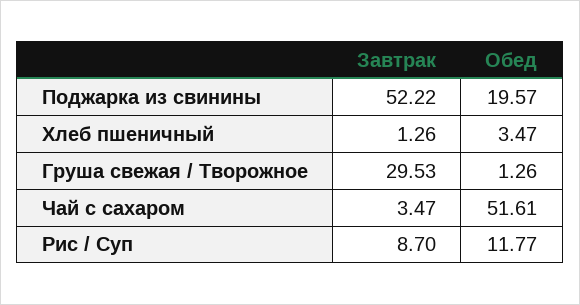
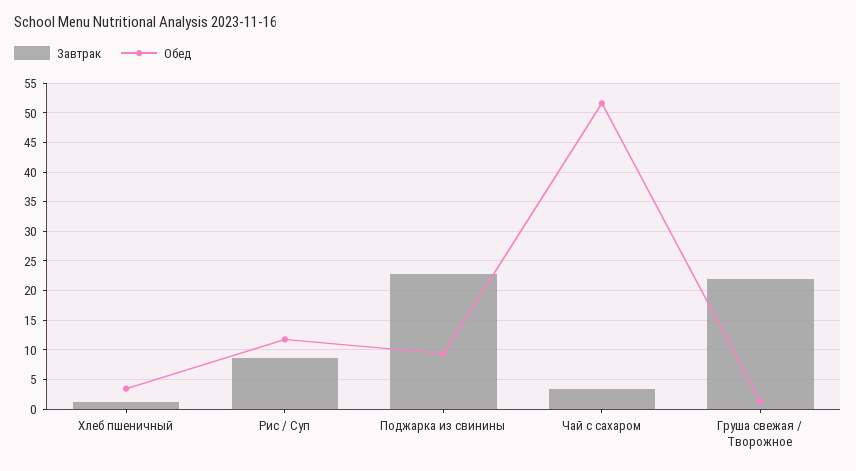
Завтрак, Поджарка из свинины: 52.22 -> 22.5
Обед, Поджарка из свинины: 19.57 -> 10
Завтрак, Груша свежая / Творожное: 29.53 -> 22.5

